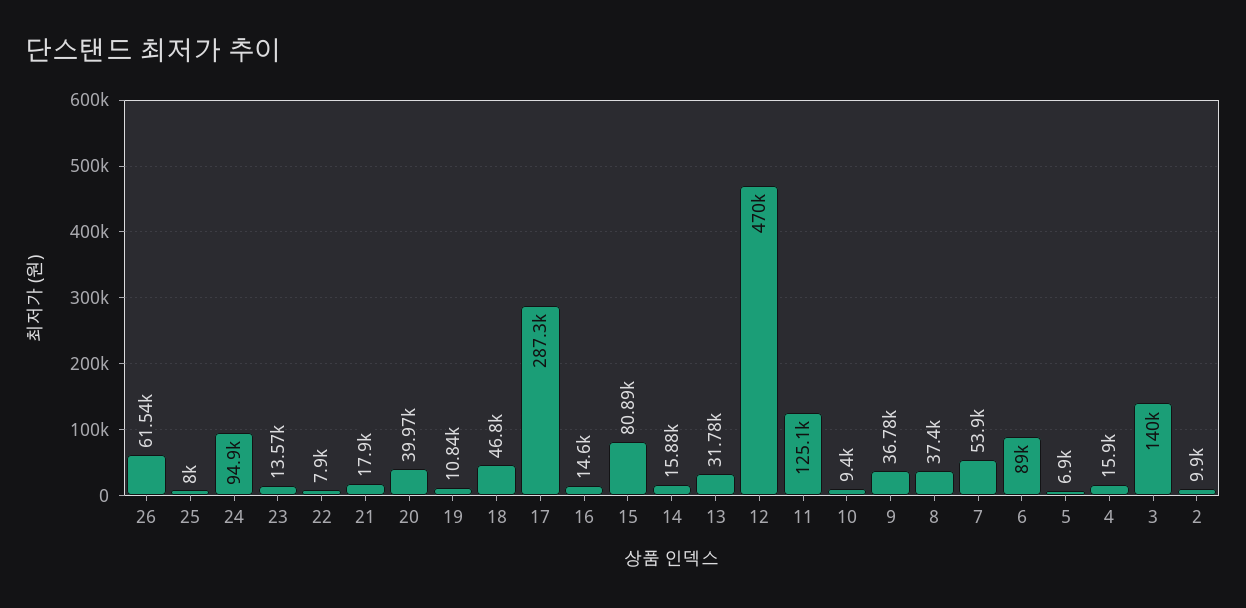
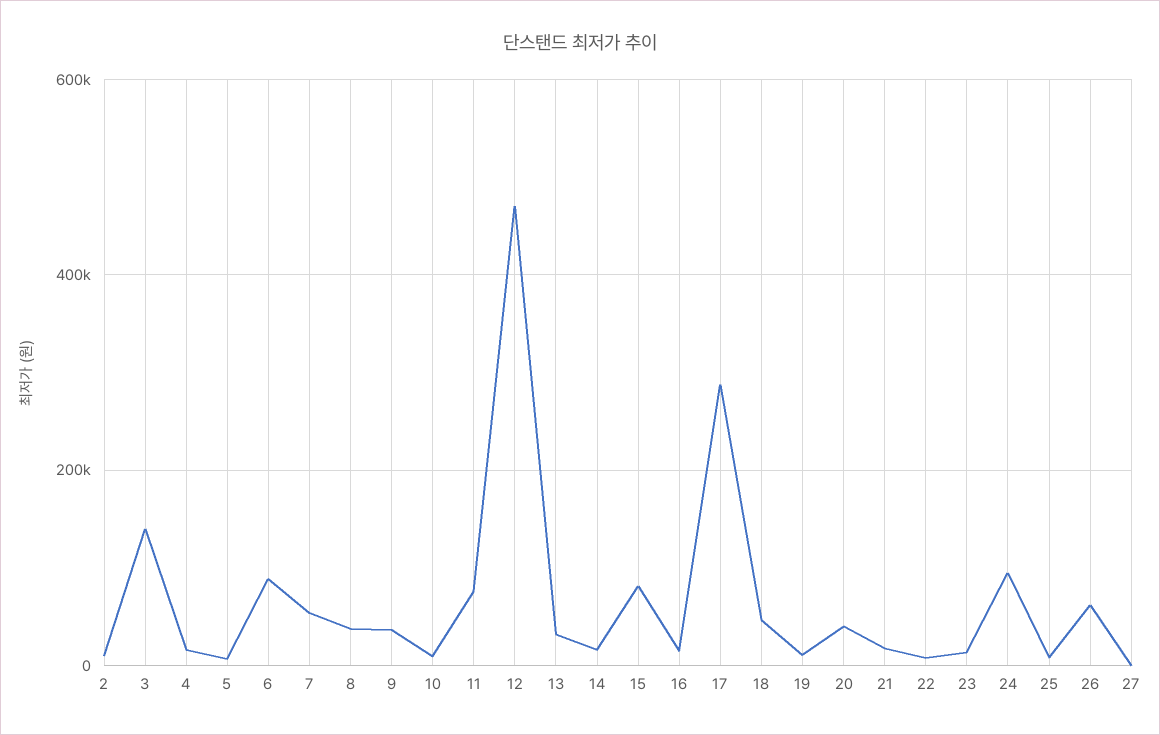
11: 125100 -> 80000
27: none -> 0

